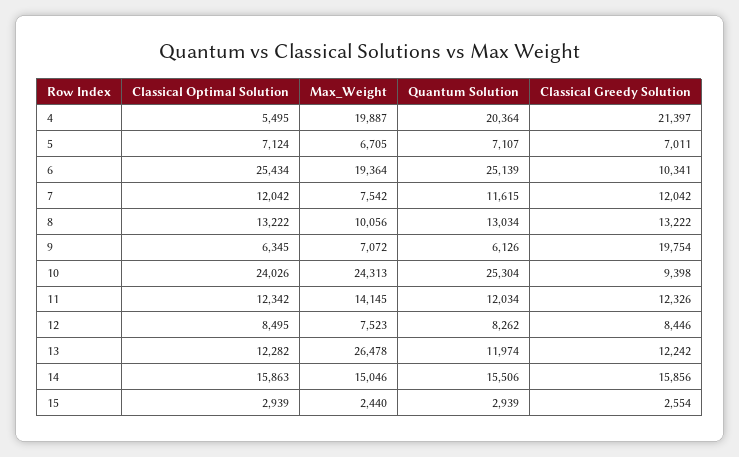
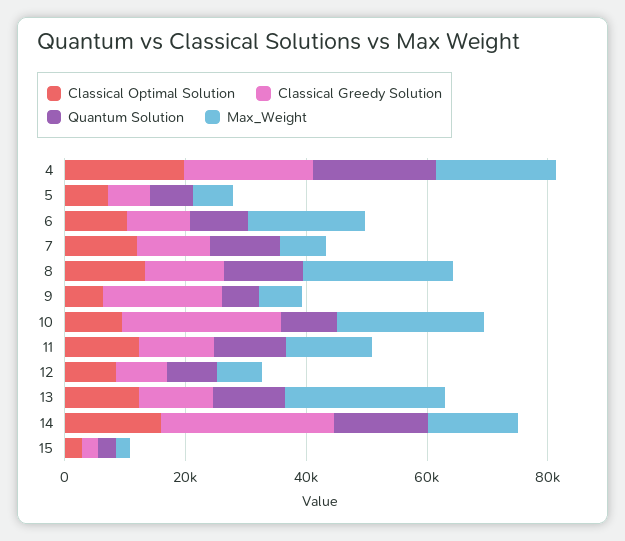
Classical Optimal Solution, 4: 5495 -> 20000
Classical Optimal Solution, 6: 25434 -> 10000
Quantum Solution, 6: 25139 -> 10000
Max_Weight, 8: 10056 -> 25000
Classical Optimal Solution, 10: 24026 -> 10000
Quantum Solution, 10: 25304 -> 10000
Classical Greedy Solution, 10: 9398 -> 25000
Classical Greedy Solution, 14: 15856 -> 30000

